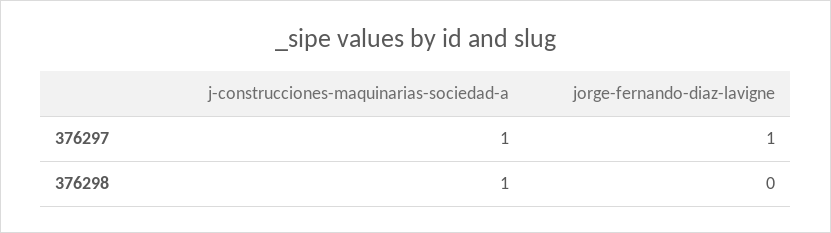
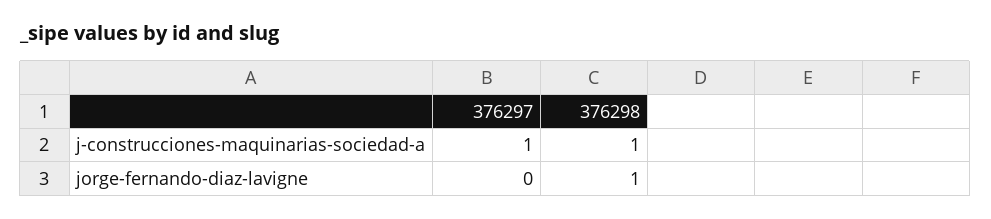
jorge-fernando-diaz-lavigne, 376297: 1 -> 0
jorge-fernando-diaz-lavigne, 376298: 0 -> 1

